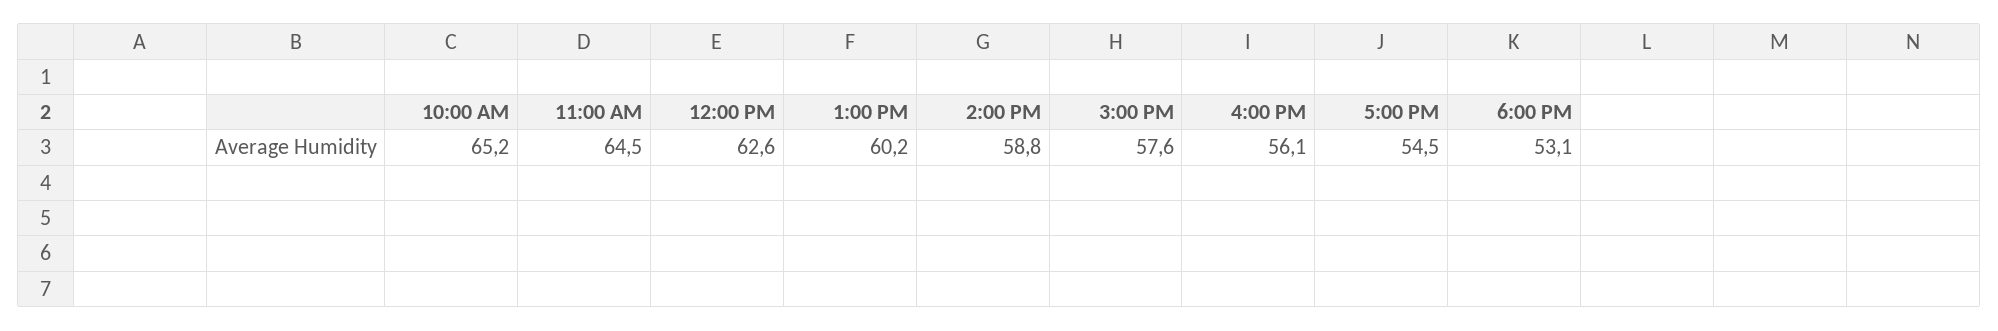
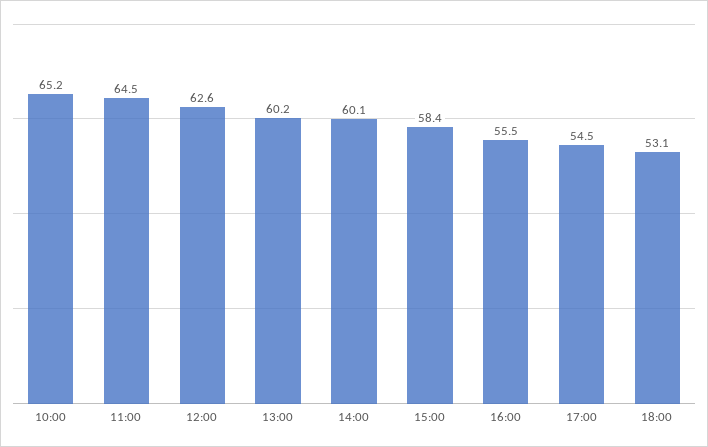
2:00 PM: 58.8 -> 60.1
3:00 PM: 57.6 -> 58.4
4:00 PM: 56.1 -> 55.5

